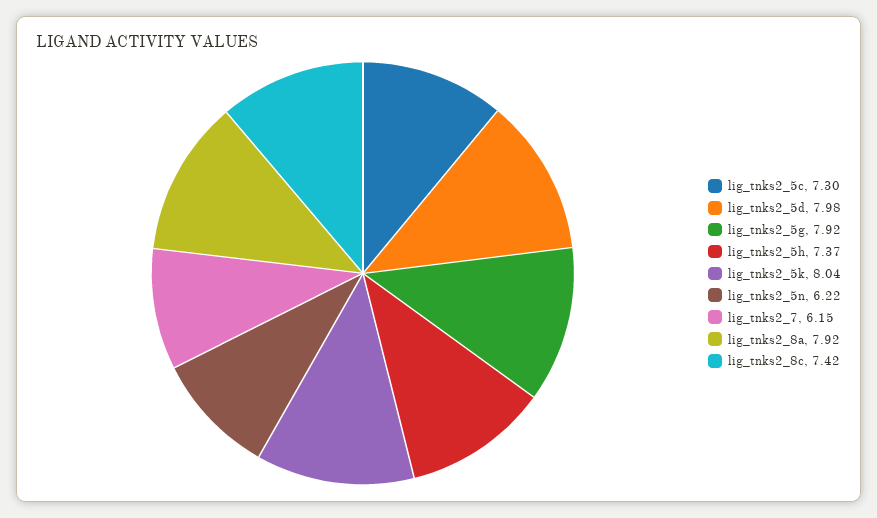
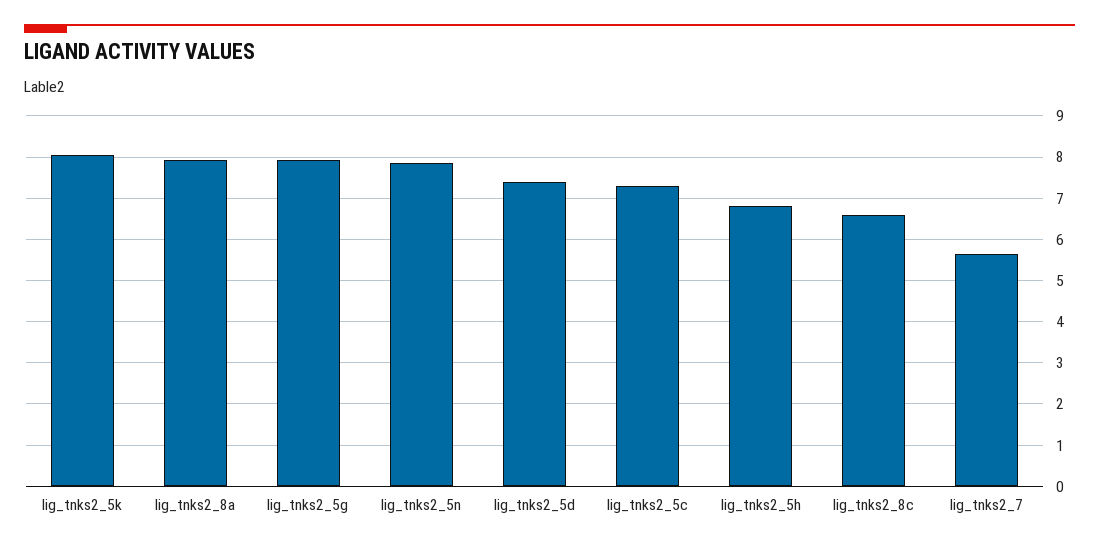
lig_tnks2_5d: 7.98 -> 7.4
lig_tnks2_5h: 7.37 -> 6.8
lig_tnks2_5n: 6.22 -> 7.8
lig_tnks2_7: 6.15 -> 5.6
lig_tnks2_8c: 7.42 -> 6.6

